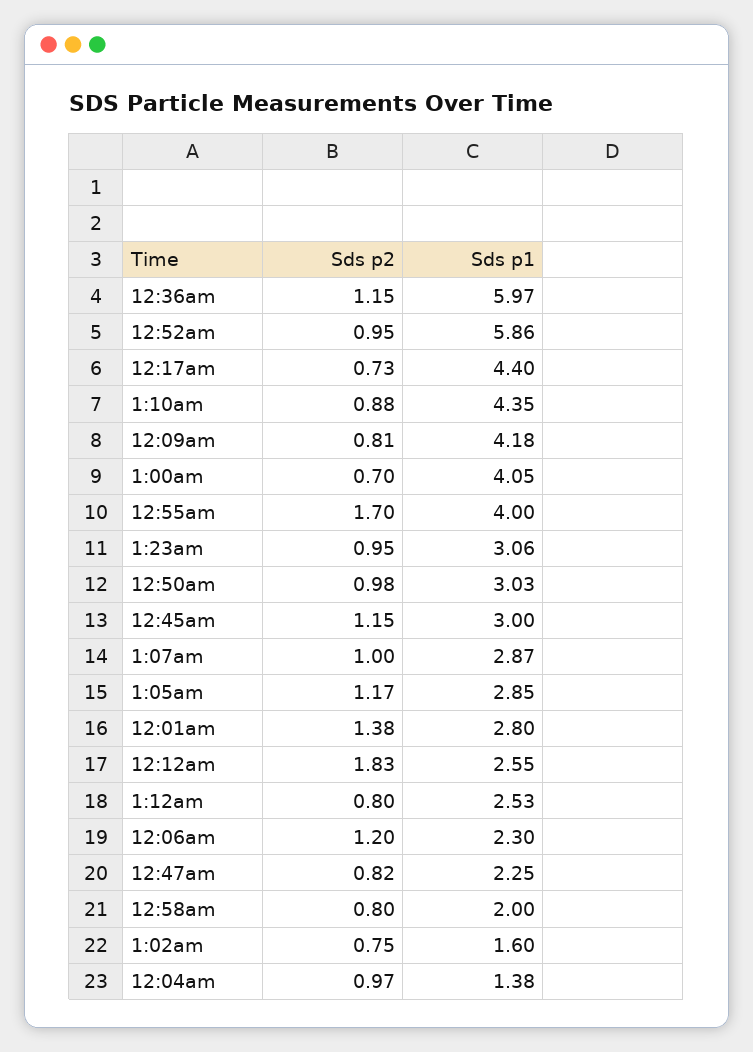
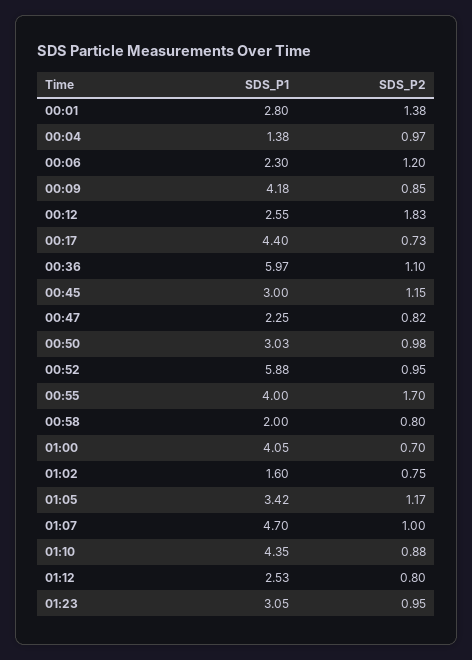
Sds p2, 12:36am: 1.15 -> 1.1
Sds p1, 12:52am: 5.86 -> 5.88
Sds p2, 12:09am: 0.81 -> 0.85
Sds p1, 1:23am: 3.06 -> 3.05
Sds p1, 1:07am: 2.87 -> 4.7
Sds p1, 1:05am: 2.85 -> 3.42

